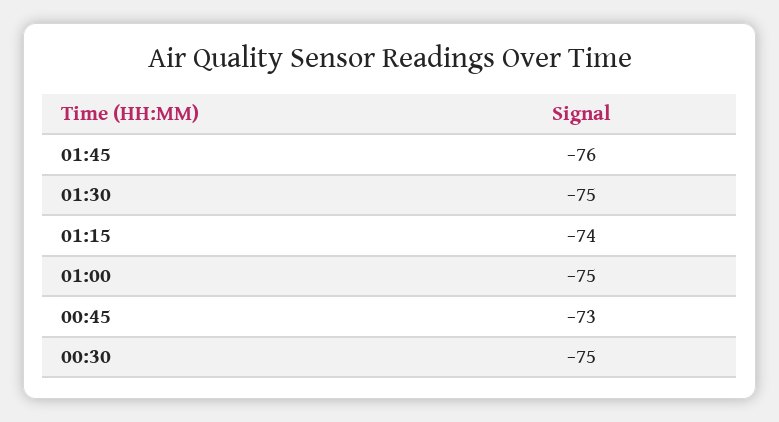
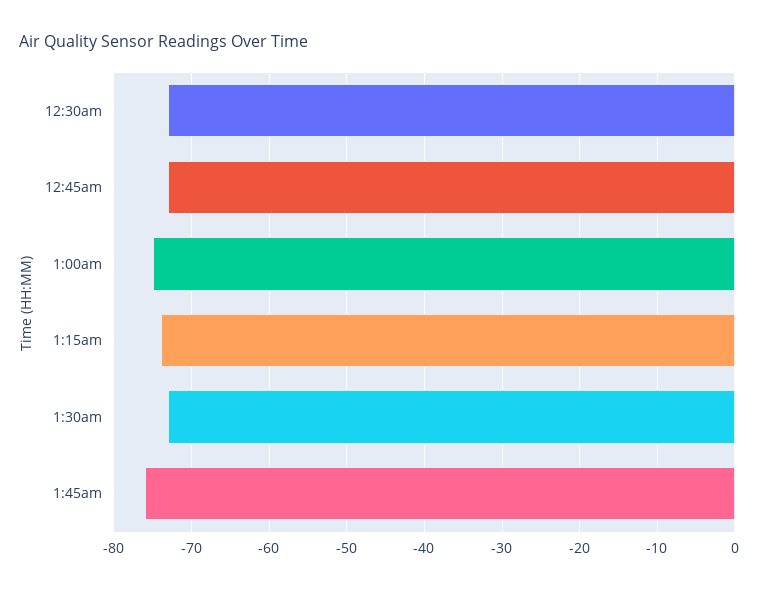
01:30: -75 -> -73
00:30: -75 -> -73

